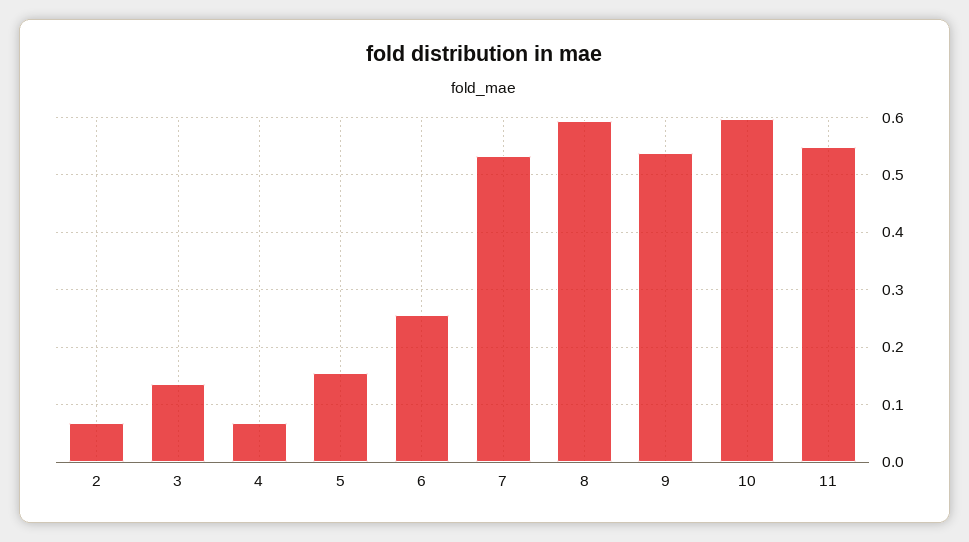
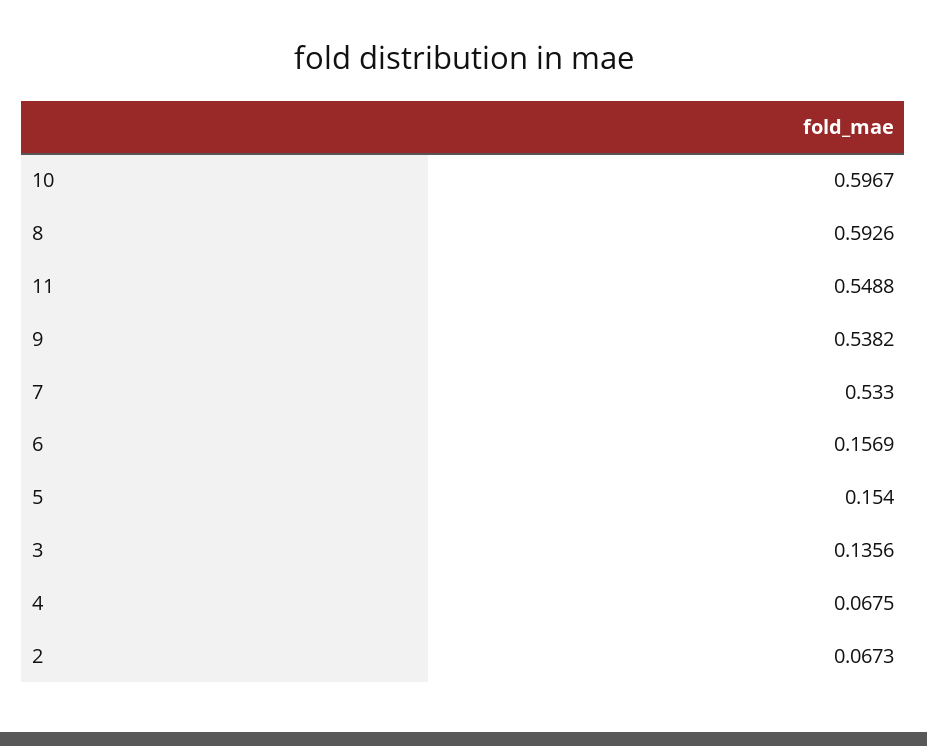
6: 0.26 -> 0.1569

